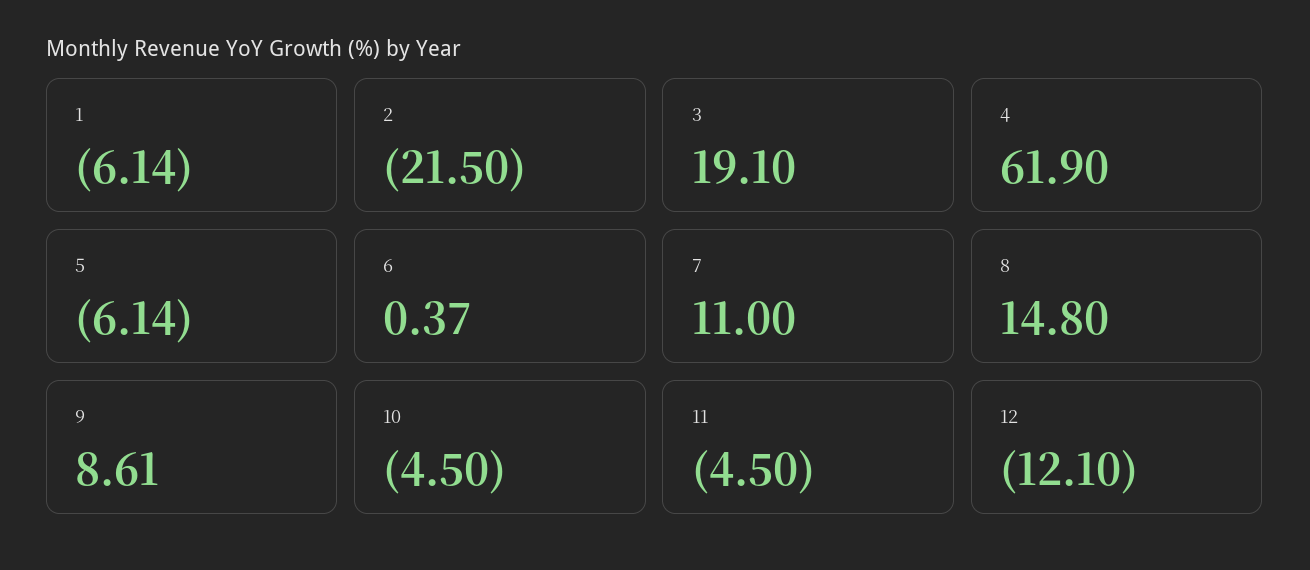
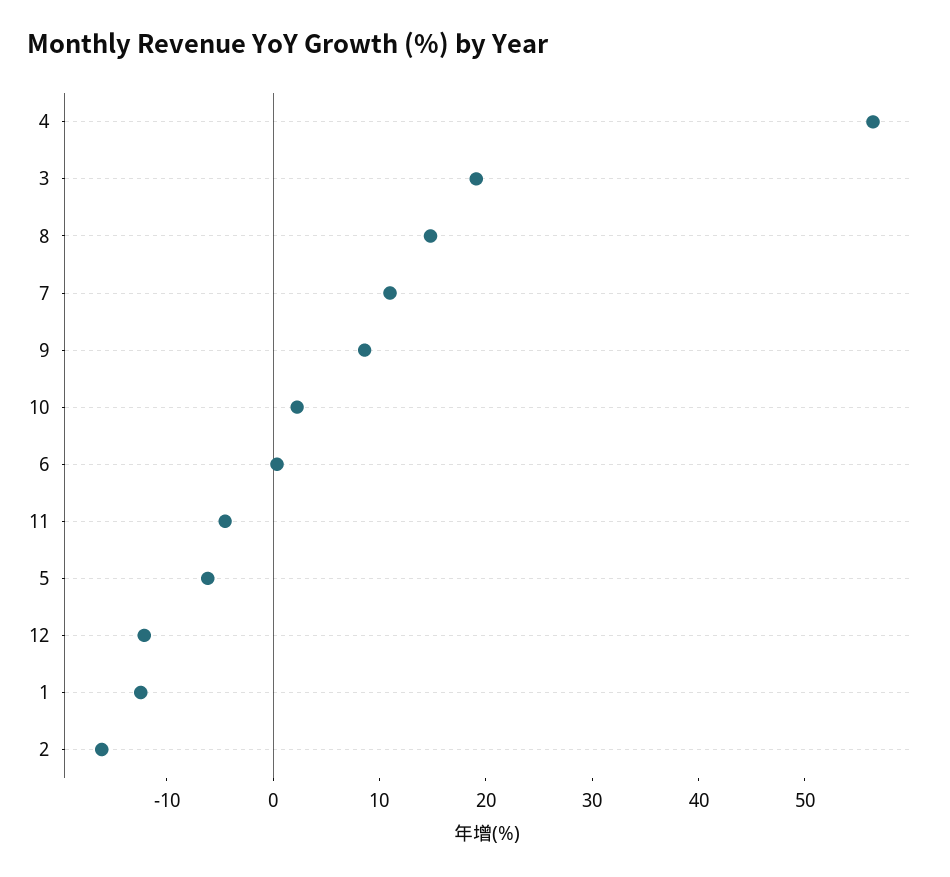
1: -6.14 -> -12
2: -21.5 -> -16
4: 61.9 -> 56
10: -4.5 -> 2

